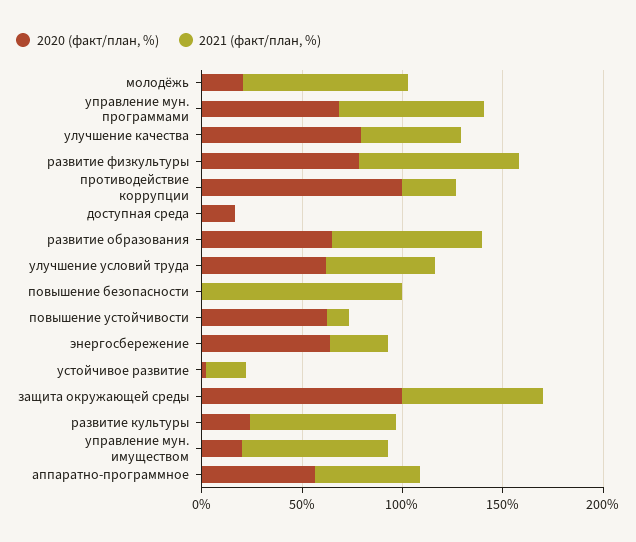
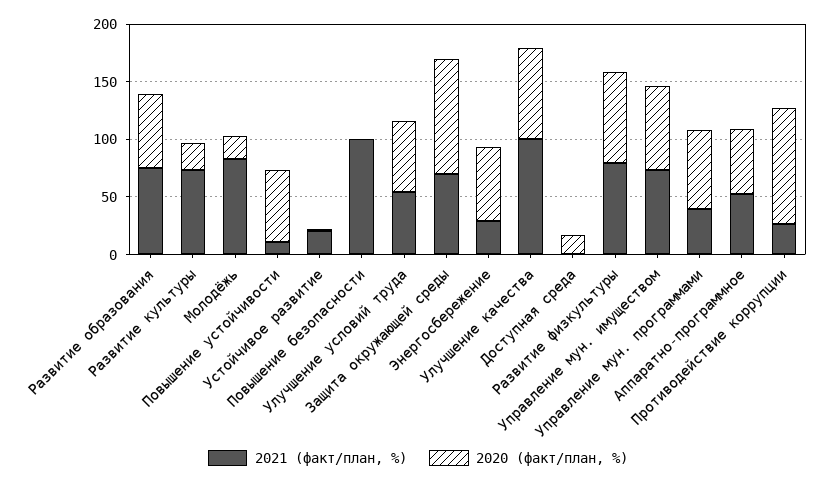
2021 (факт/план, %), управление мун. программами: 70 -> 40
2021 (факт/план, %), улучшение качества: 50 -> 100
2020 (факт/план, %), управление мун. имуществом: 20 -> 70

